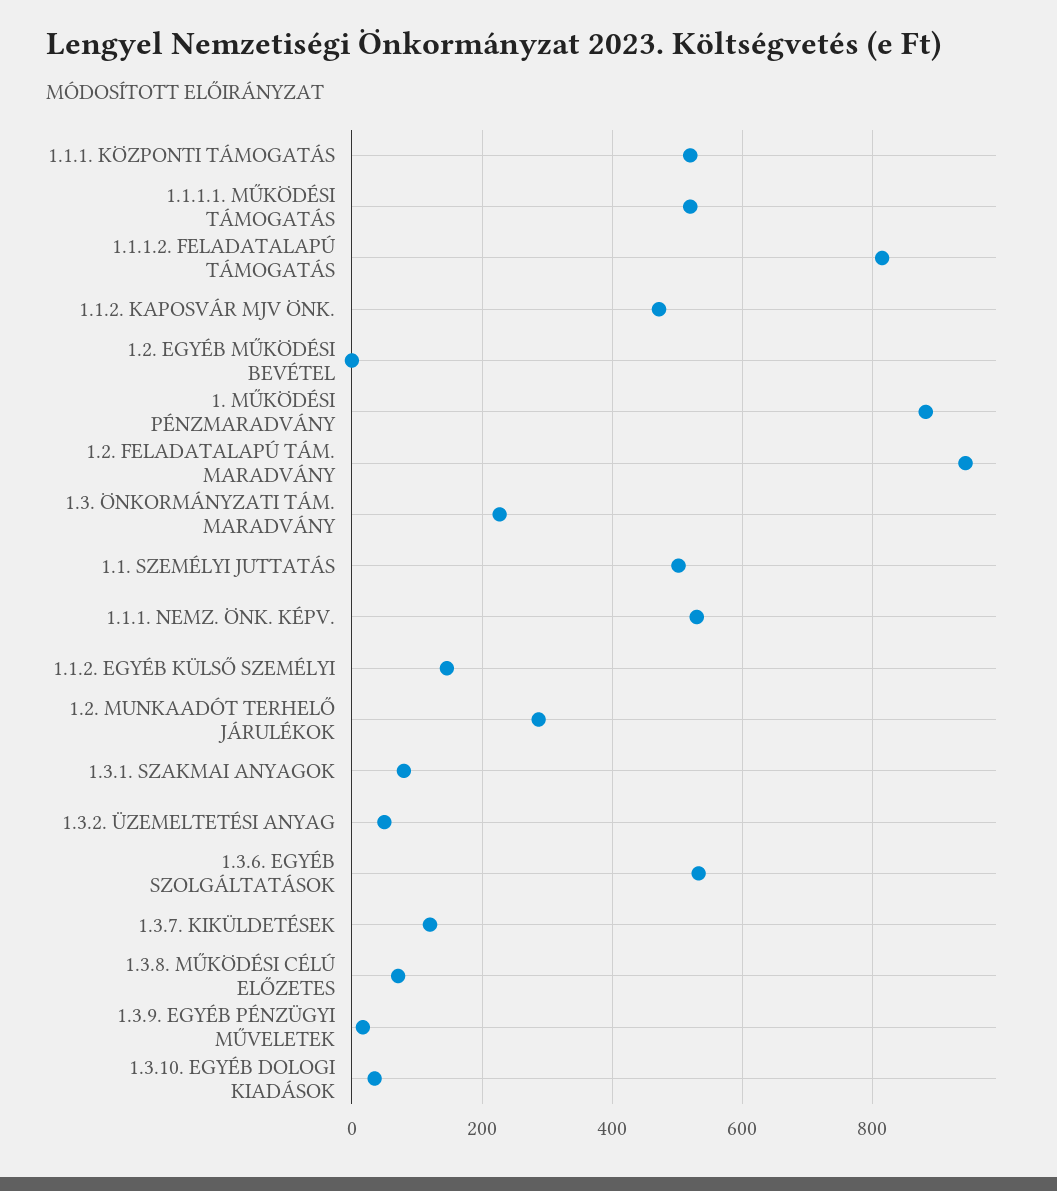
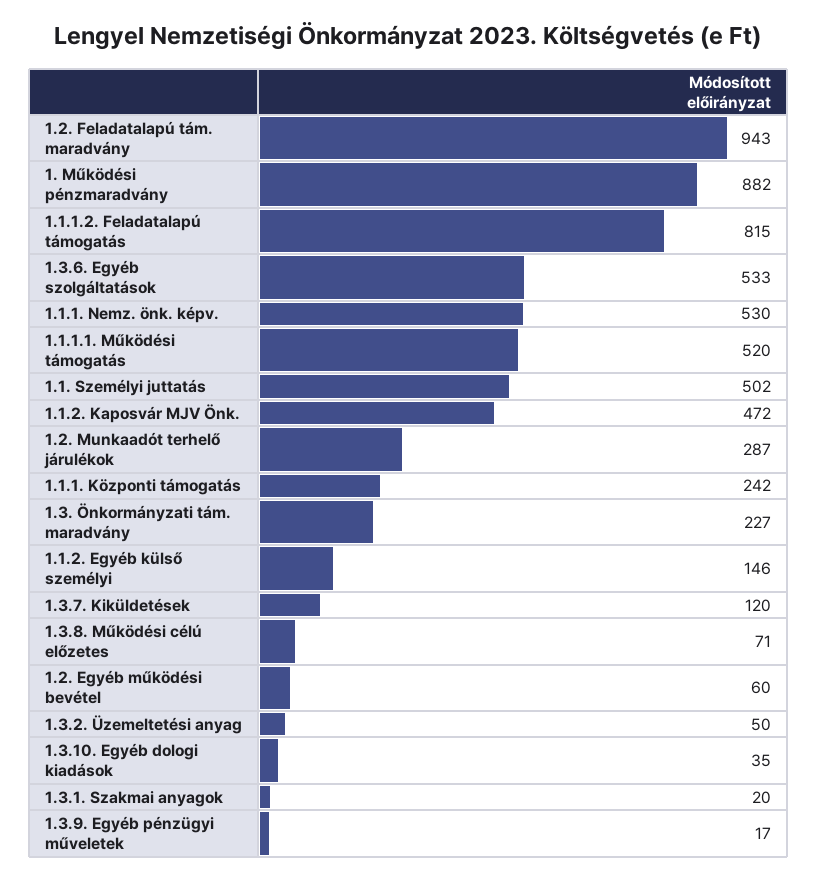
1.1.1. KÖZPONTI TÁMOGATÁS: 520 -> 242
1.2. EGYÉB MŰKÖDÉSI BEVÉTEL: 0 -> 60
1.3.1. SZAKMAI ANYAGOK: 80 -> 20

